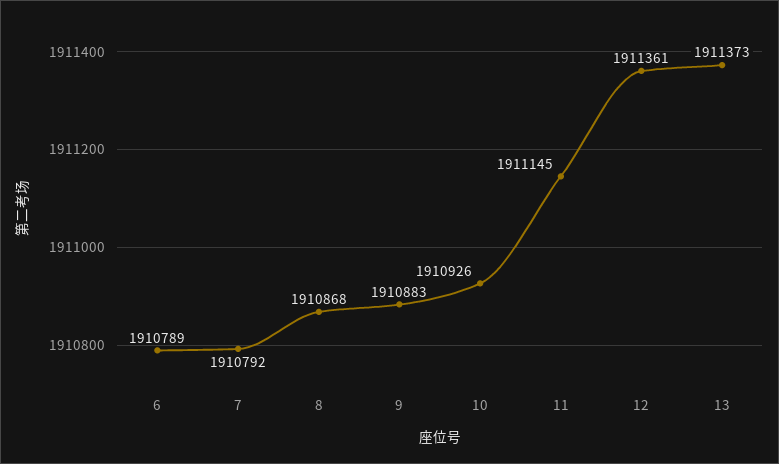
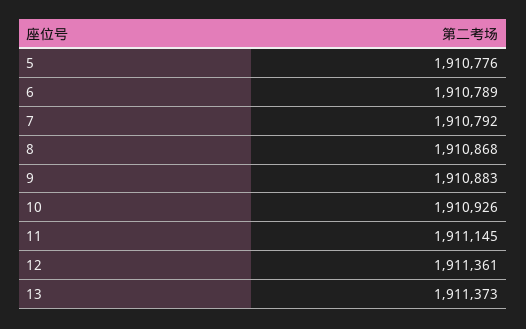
5: none -> 1910776

